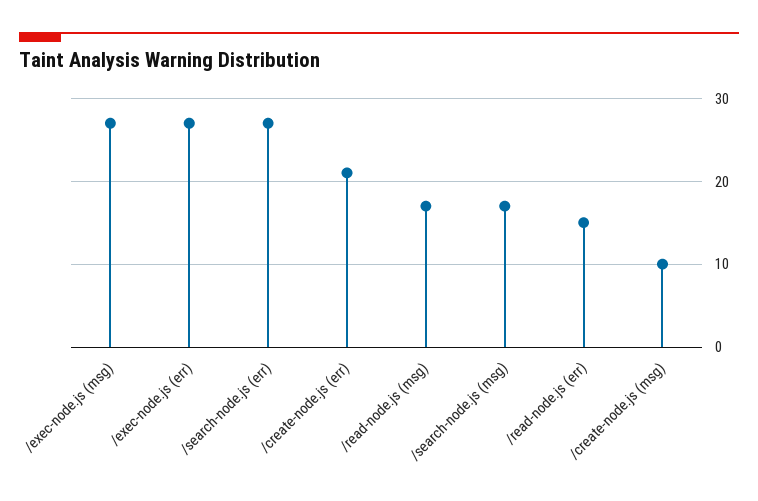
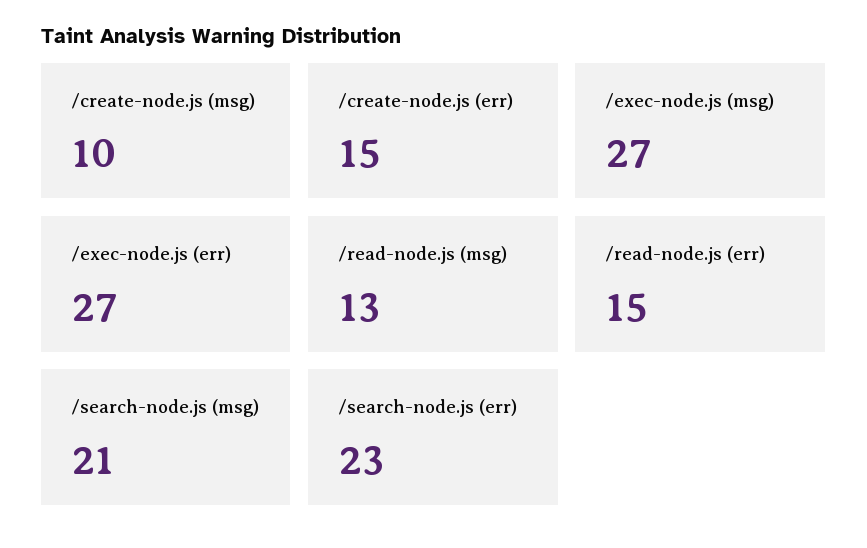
/search-node.js (err): 27 -> 23
/create-node.js (err): 21 -> 15
/read-node.js (msg): 17 -> 13
/search-node.js (msg): 17 -> 21

